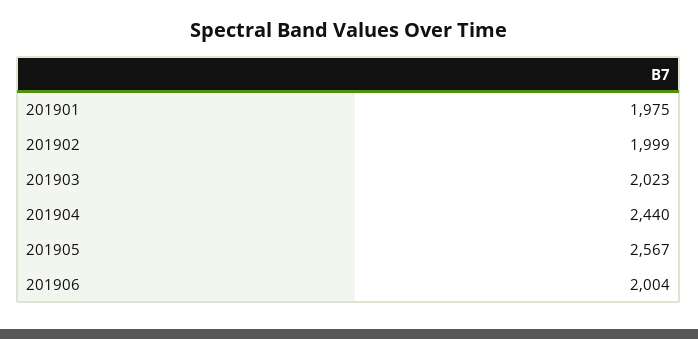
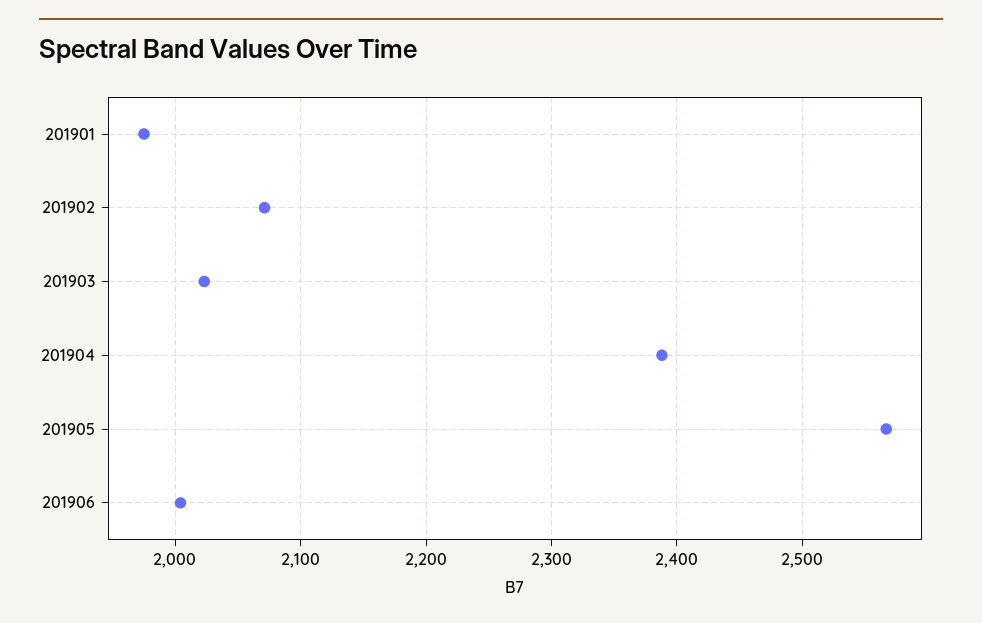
201902: 1999 -> 2070
201904: 2440 -> 2390

